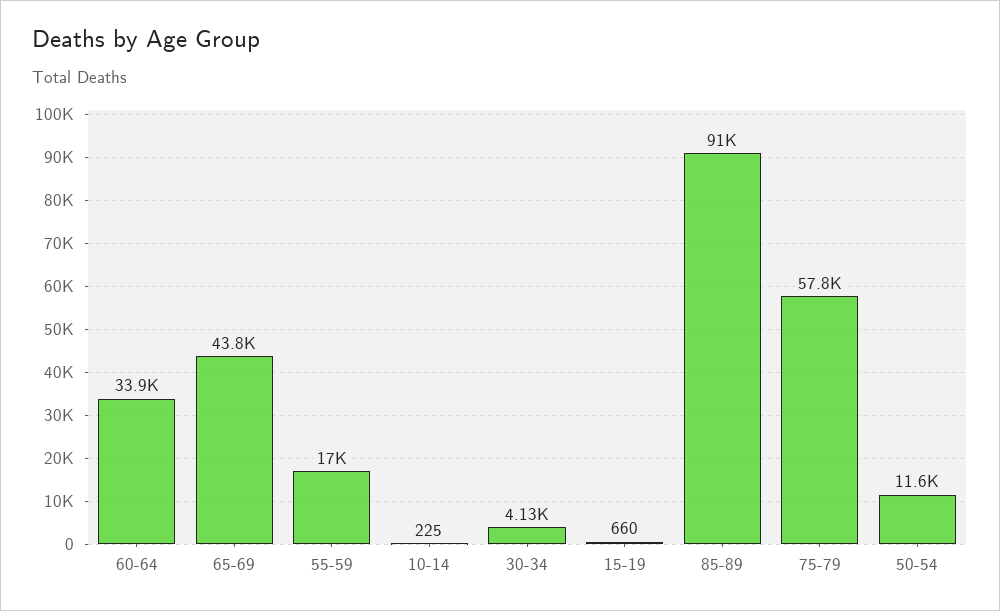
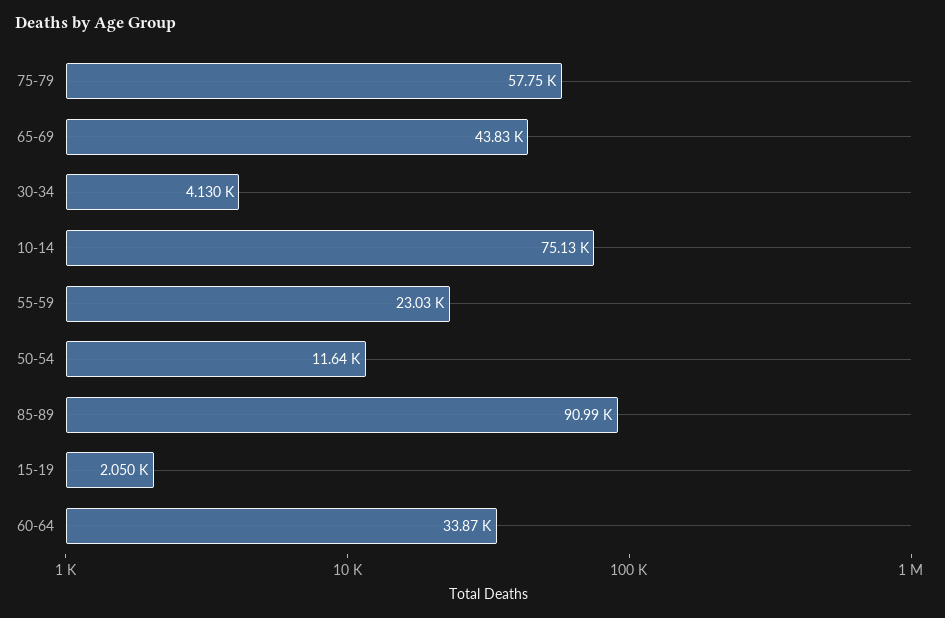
55-59: 17000 -> 23030
10-14: 225 -> 75130
15-19: 660 -> 2050

